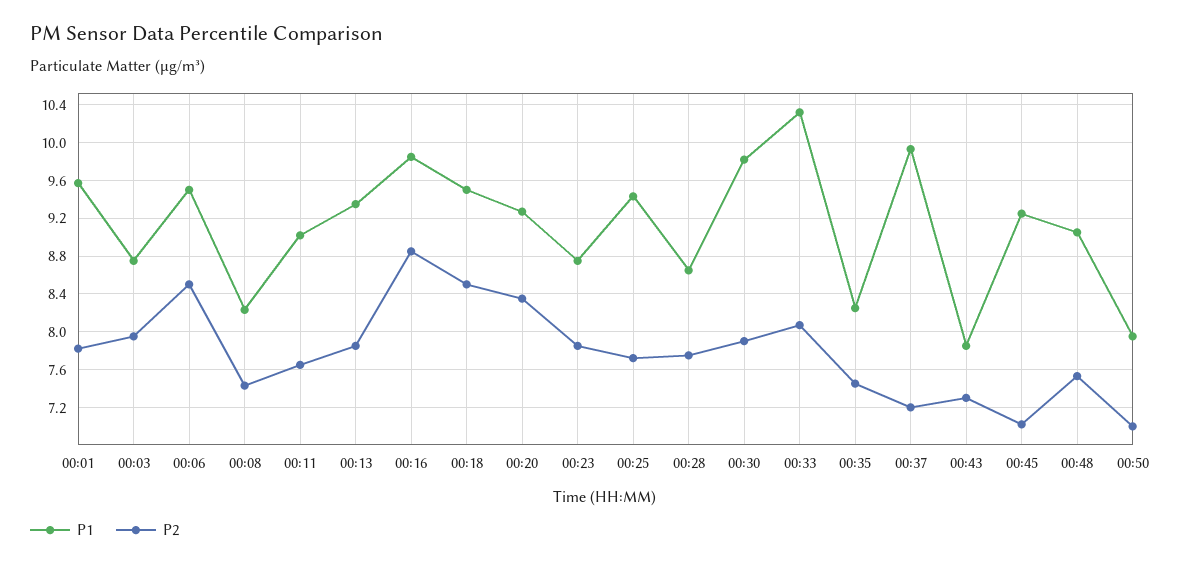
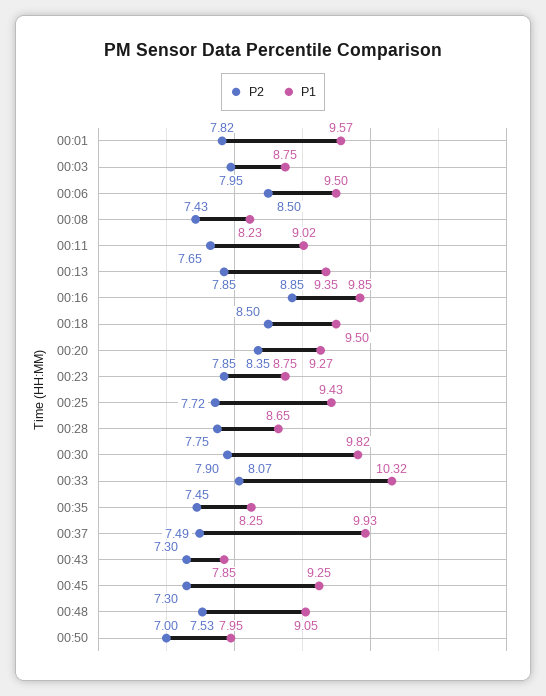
P2, 00:37: 7.2 -> 7.49
P2, 00:45: 7 -> 7.3

